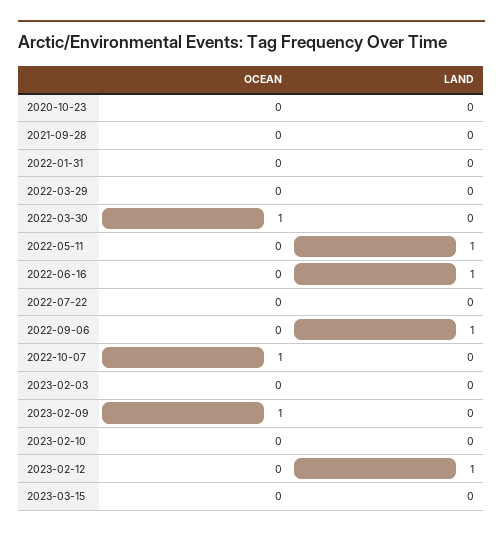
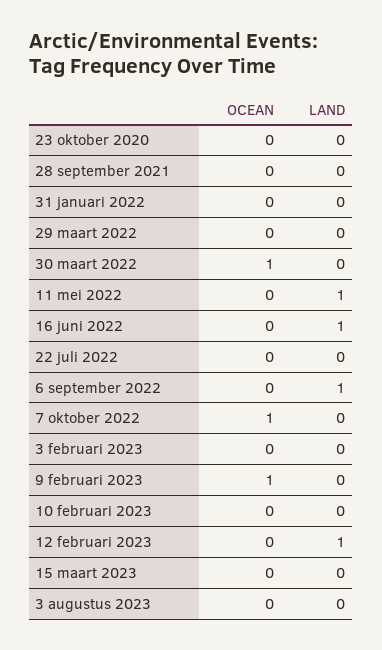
OCEAN, 3 augustus 2023: none -> 0
LAND, 3 augustus 2023: none -> 0

